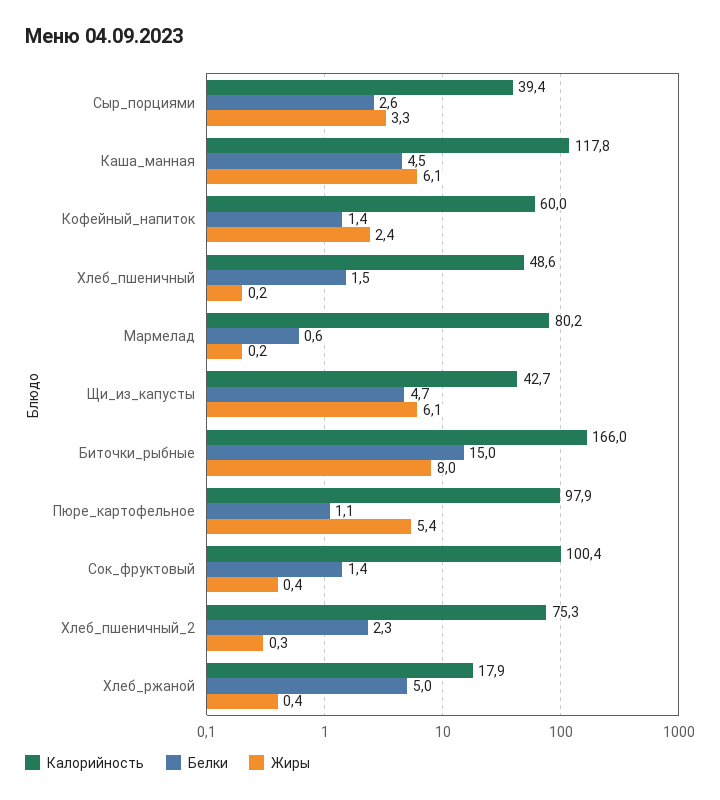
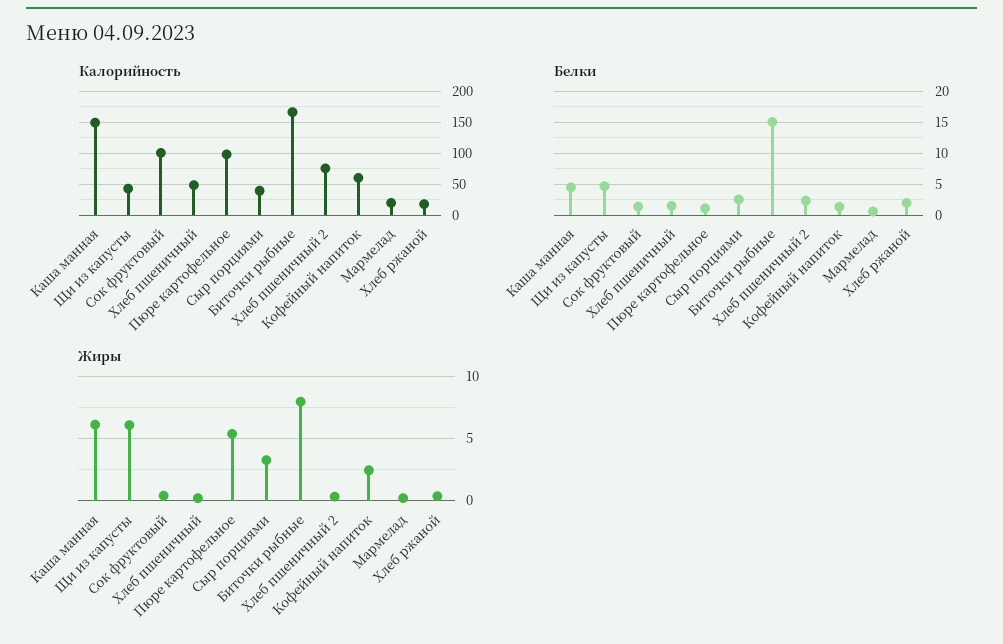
Калорийность, Каша_манная: 117.8 -> 150
Калорийность, Мармелад: 80.2 -> 20
Белки, Хлеб_ржаной: 5 -> 2

